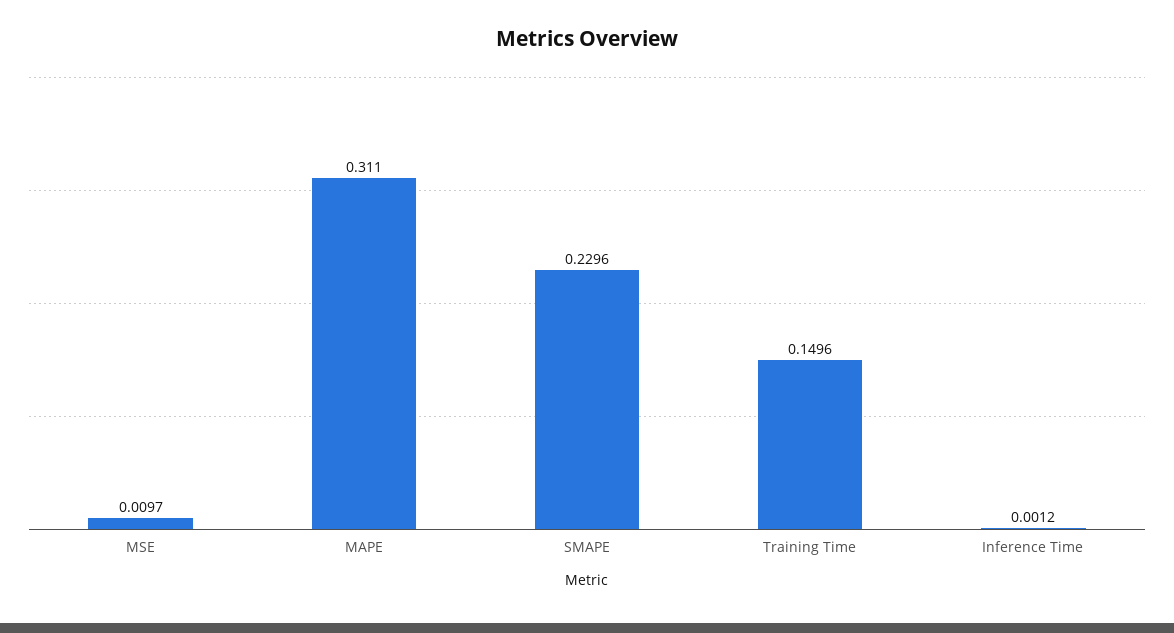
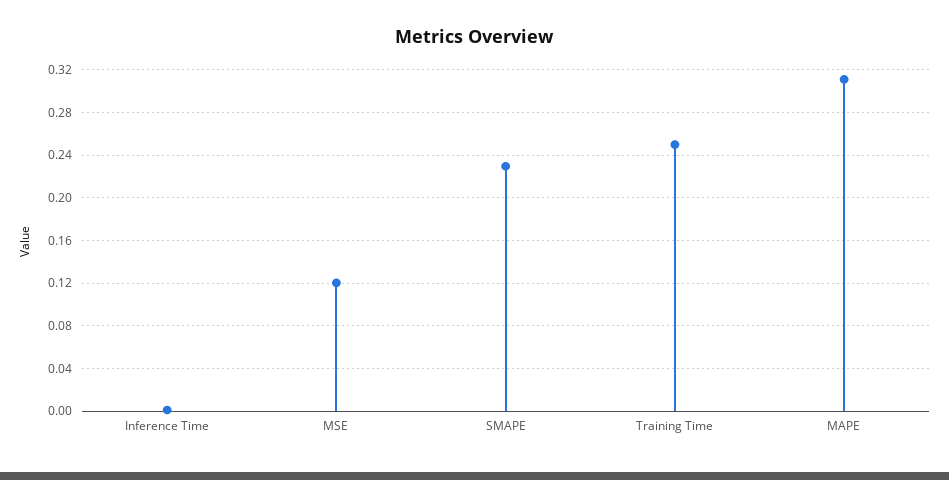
MSE: 0.0097 -> 0.12
Training Time: 0.1496 -> 0.25

